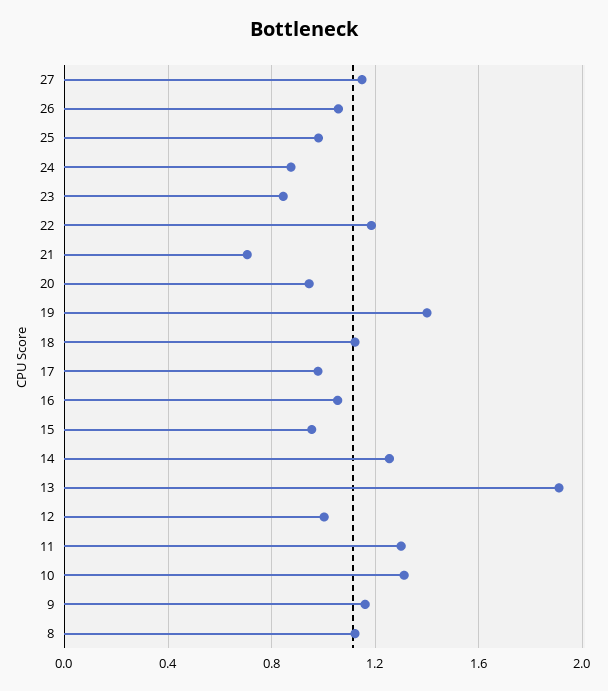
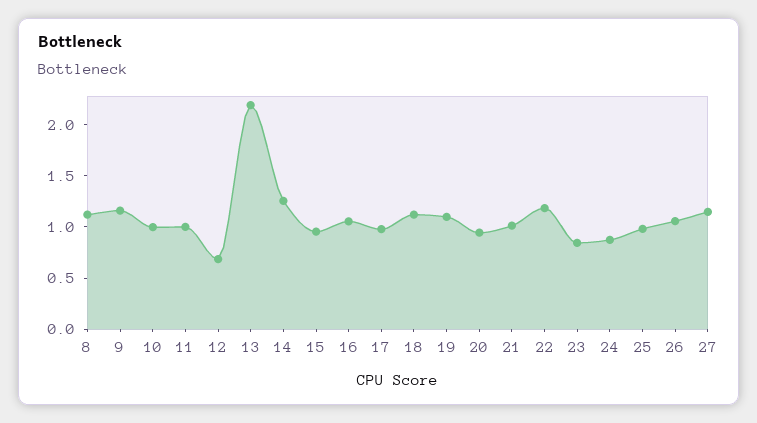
21: 0.7 -> 1
19: 1.4 -> 1.1
13: 1.9 -> 2.2
12: 1 -> 0.7
11: 1.3 -> 1
10: 1.3 -> 1

